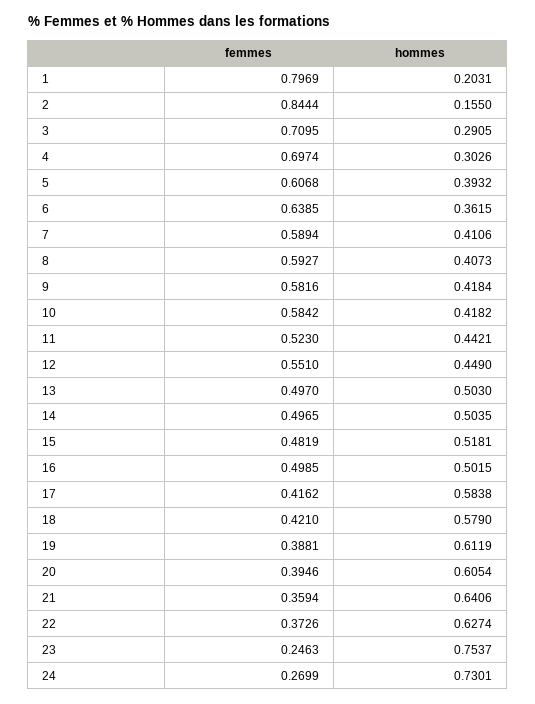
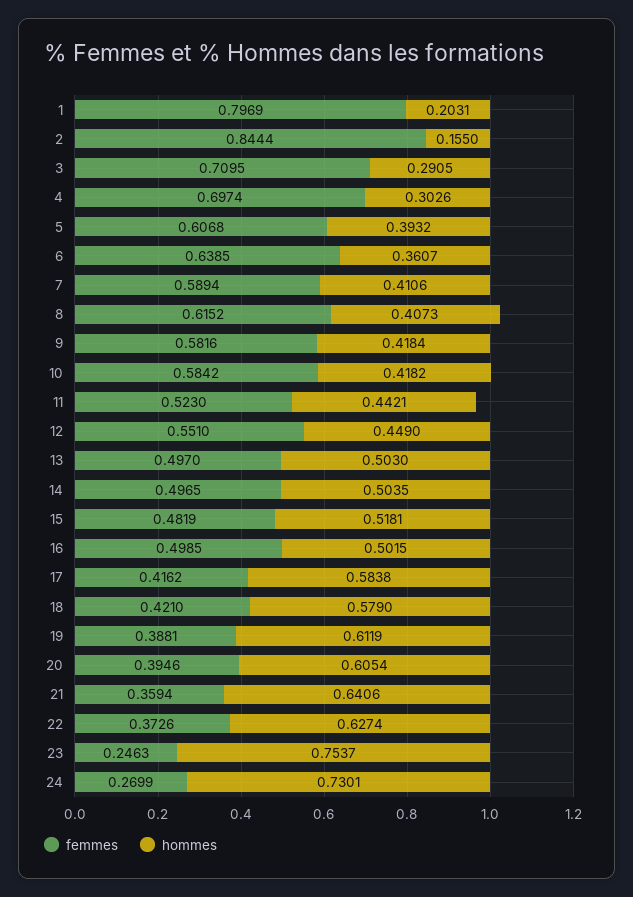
hommes, 6: 0.3615 -> 0.3607
femmes, 8: 0.5927 -> 0.6152

